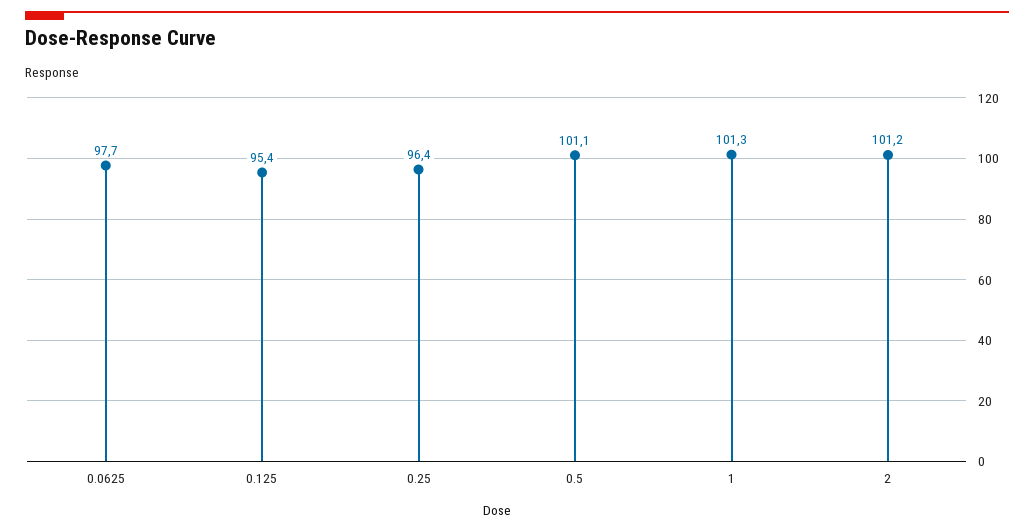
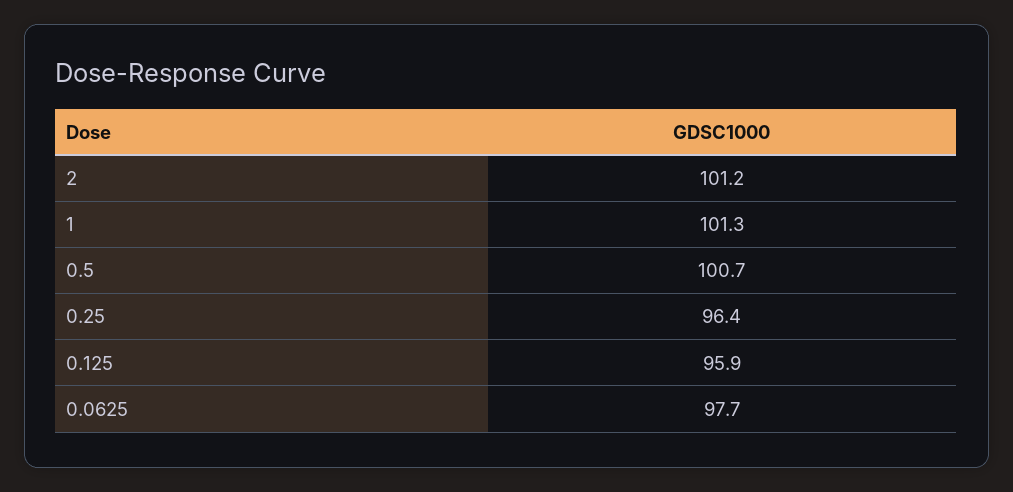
0.125: 95.4 -> 95.9
0.5: 101.1 -> 100.7

